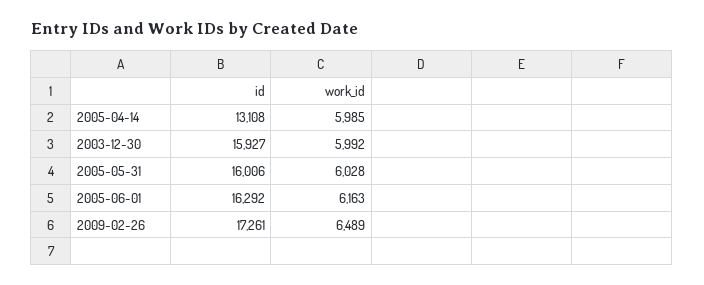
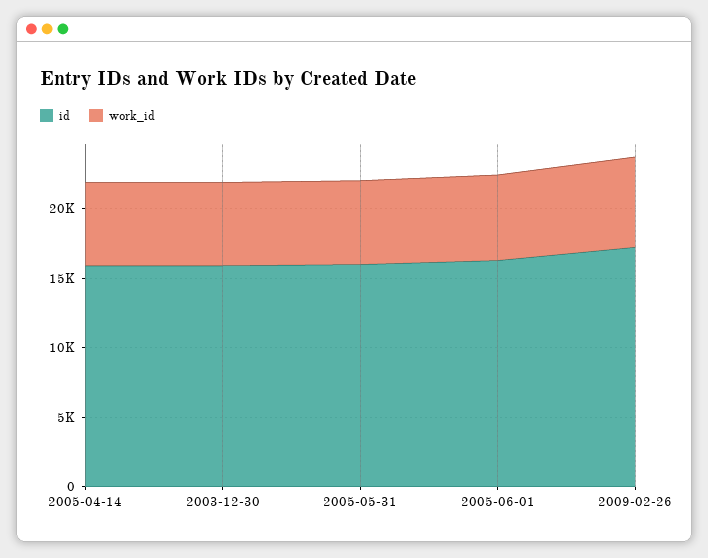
id, 2005-04-14: 13108 -> 16000

